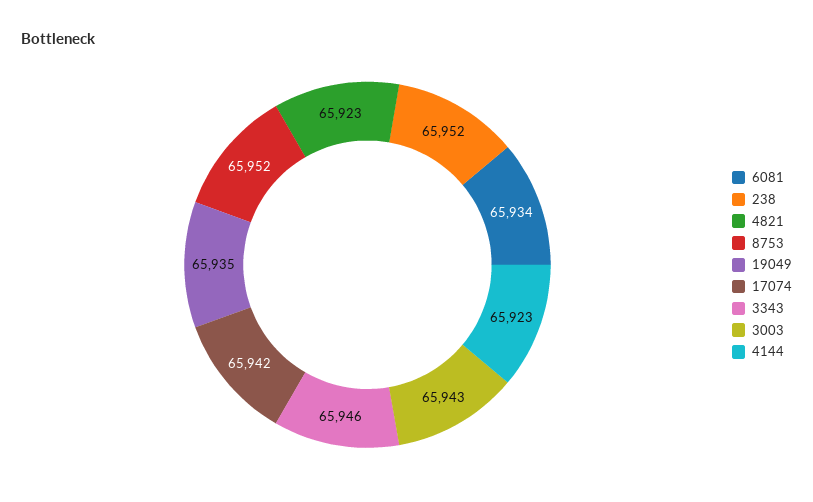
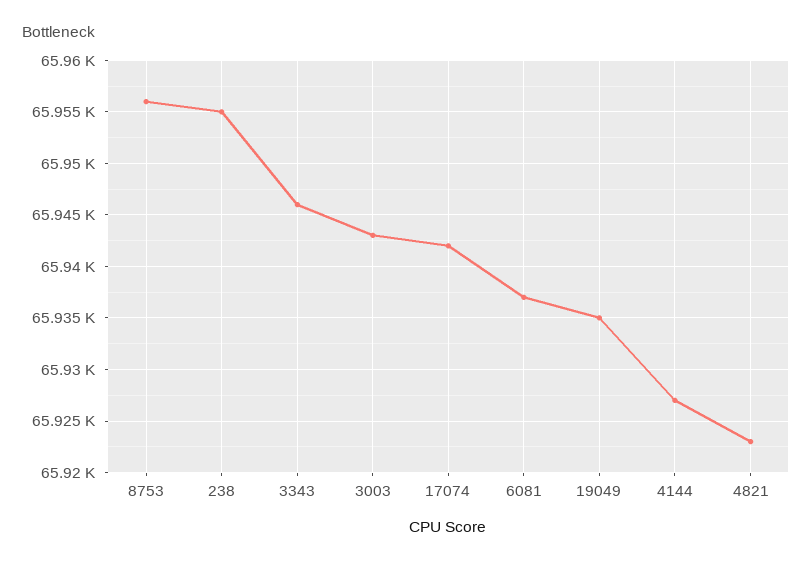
6081: 65934 -> 65937
238: 65952 -> 65955
8753: 65952 -> 65956
4144: 65923 -> 65927

